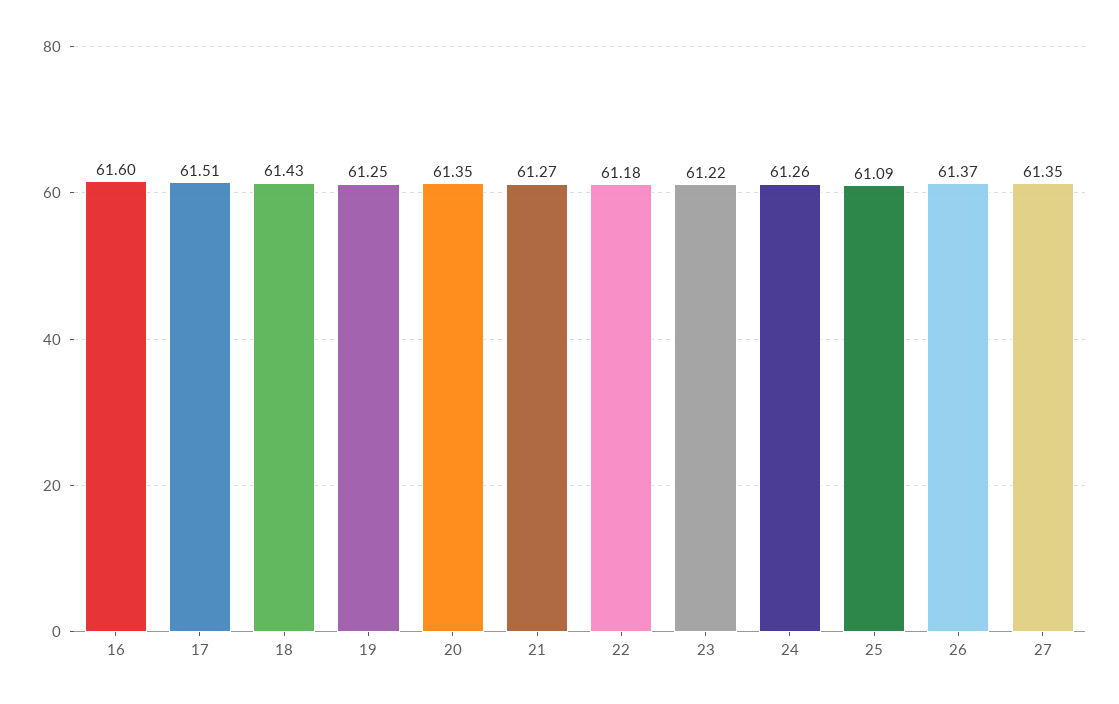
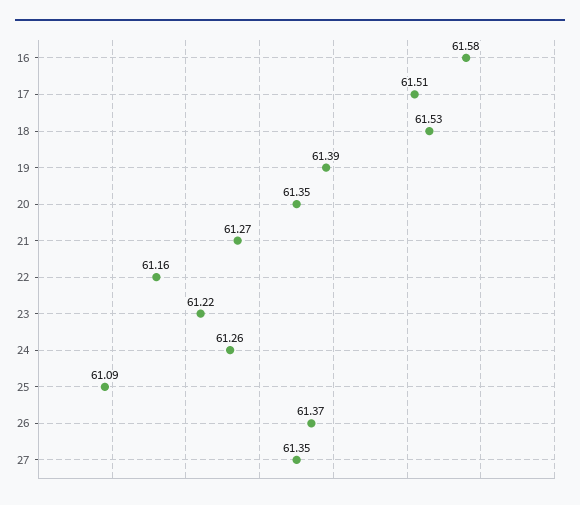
16: 61.6 -> 61.58
18: 61.43 -> 61.53
19: 61.25 -> 61.39
22: 61.18 -> 61.16

